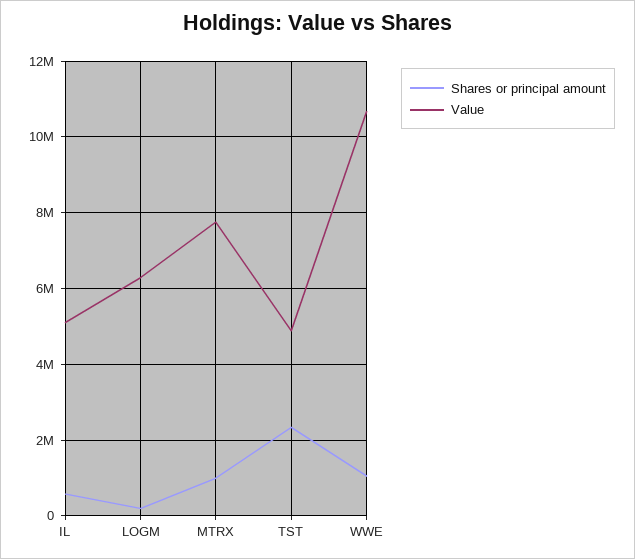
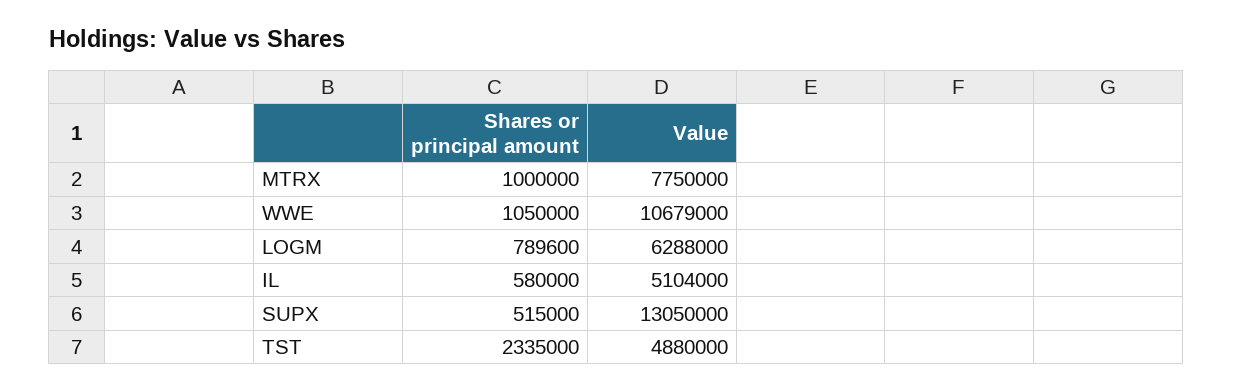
Shares or principal amount, LOGM: 200000 -> 789600
Shares or principal amount, SUPX: none -> 515000
Value, SUPX: none -> 13050000

